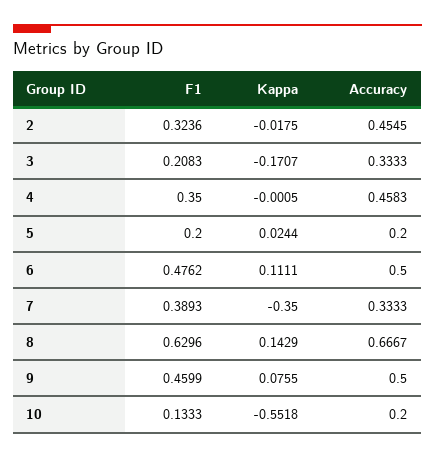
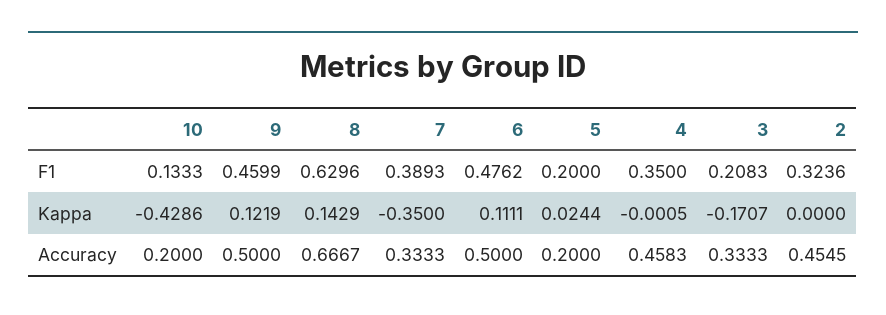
Kappa, 2: -0.0175 -> 0
Kappa, 9: 0.0755 -> 0.1219
Kappa, 10: -0.5518 -> -0.4286

